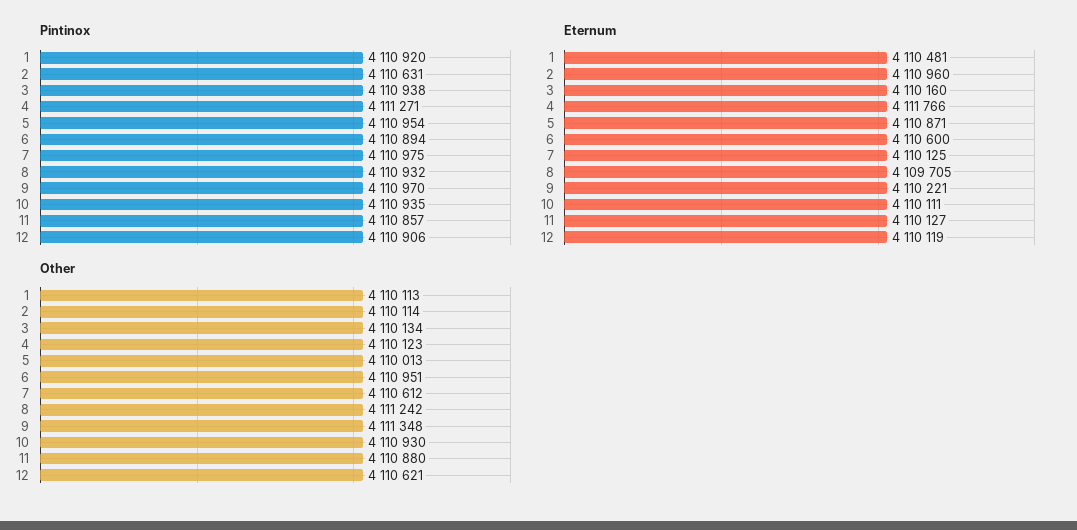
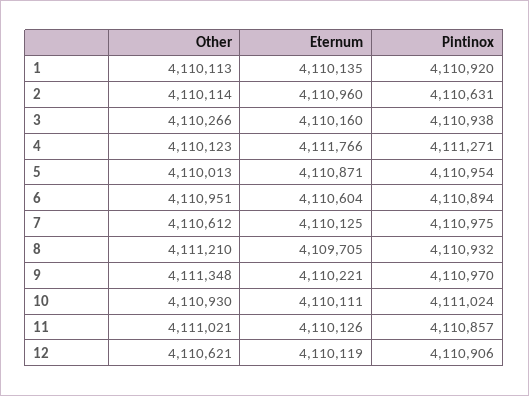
Pintinox, 10: 4110935 -> 4111024
Eternum, 1: 4110481 -> 4110135
Eternum, 6: 4110600 -> 4110604
Eternum, 11: 4110127 -> 4110126
Other, 3: 4110134 -> 4110266
Other, 8: 4111242 -> 4111210
Other, 11: 4110880 -> 4111021

